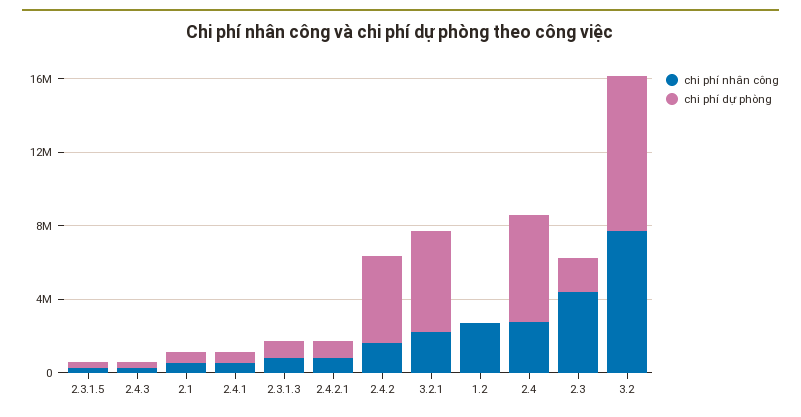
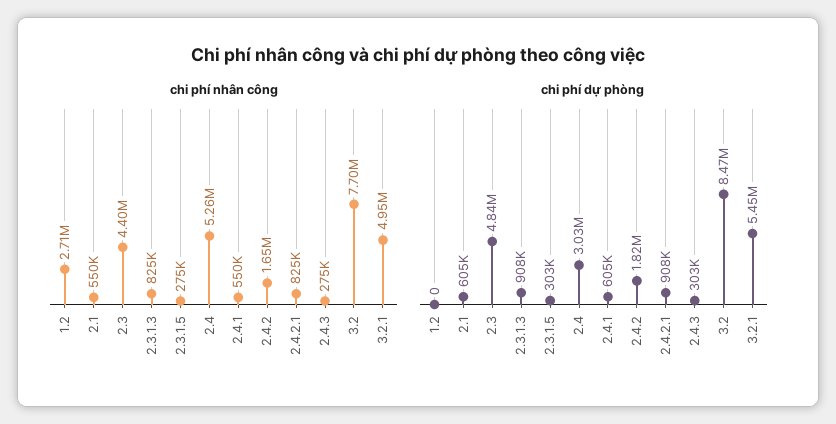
chi phí dự phòng, 2.4.2: 5000000 -> 1820000
chi phí nhân công, 3.2.1: 2000000 -> 4950000
chi phí nhân công, 2.4: 3000000 -> 5260000
chi phí dự phòng, 2.4: 6000000 -> 3030000
chi phí dự phòng, 2.3: 2000000 -> 4840000

